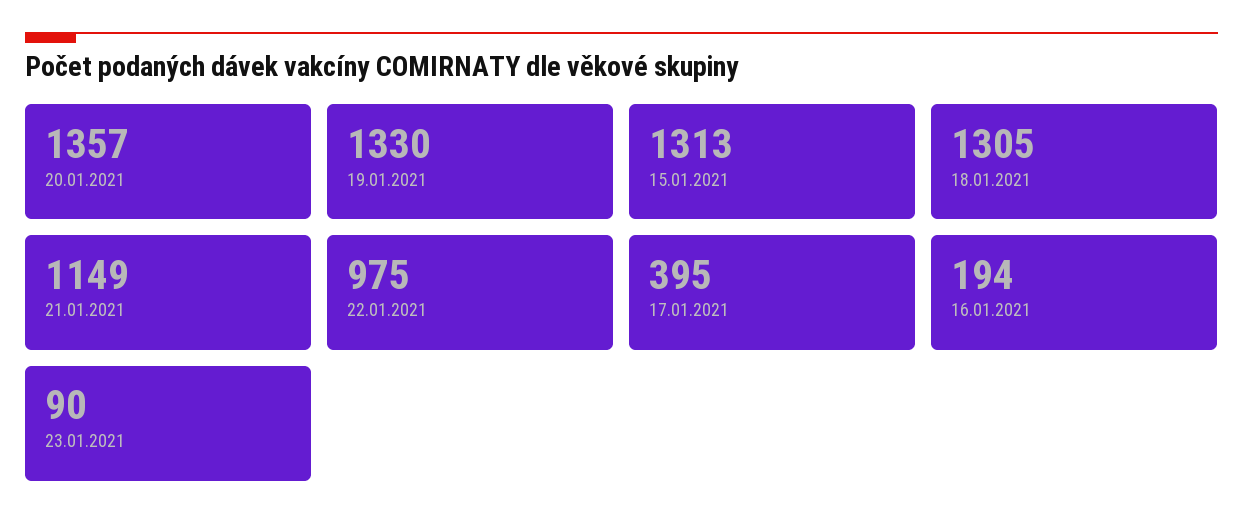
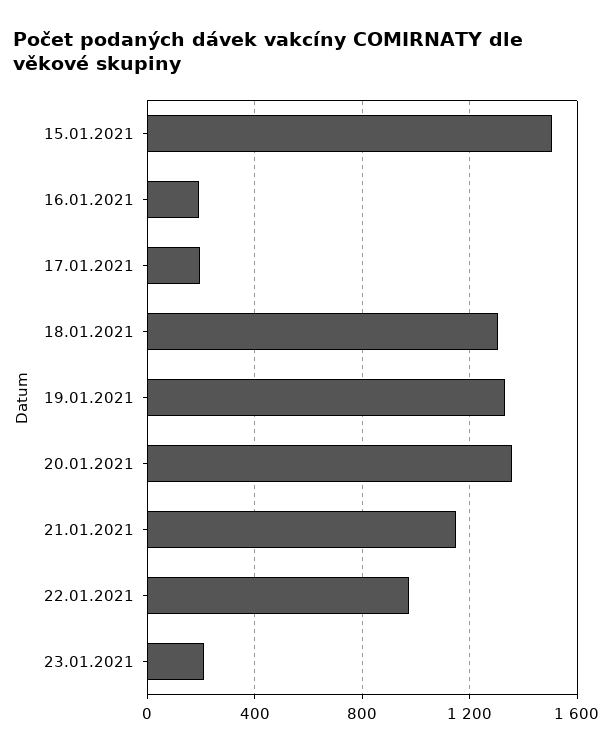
15.01.2021: 1313 -> 1500
17.01.2021: 395 -> 200
23.01.2021: 90 -> 200

